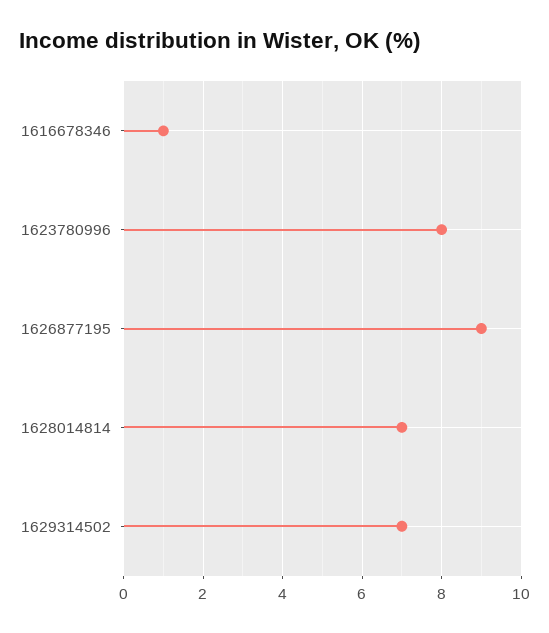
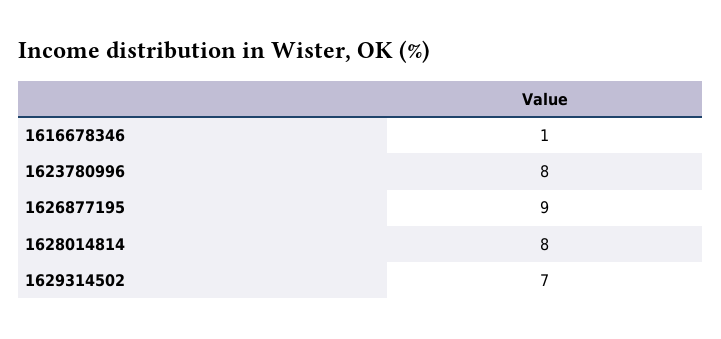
1628014814: 7 -> 8

